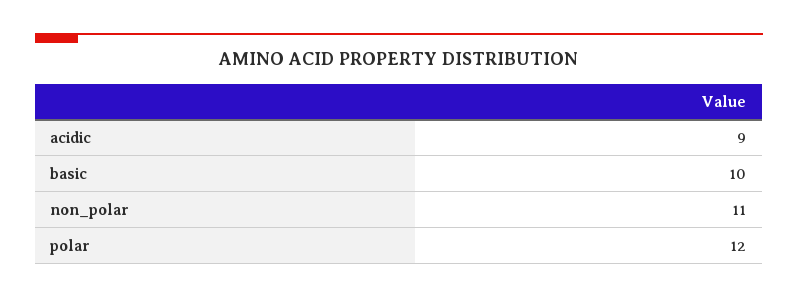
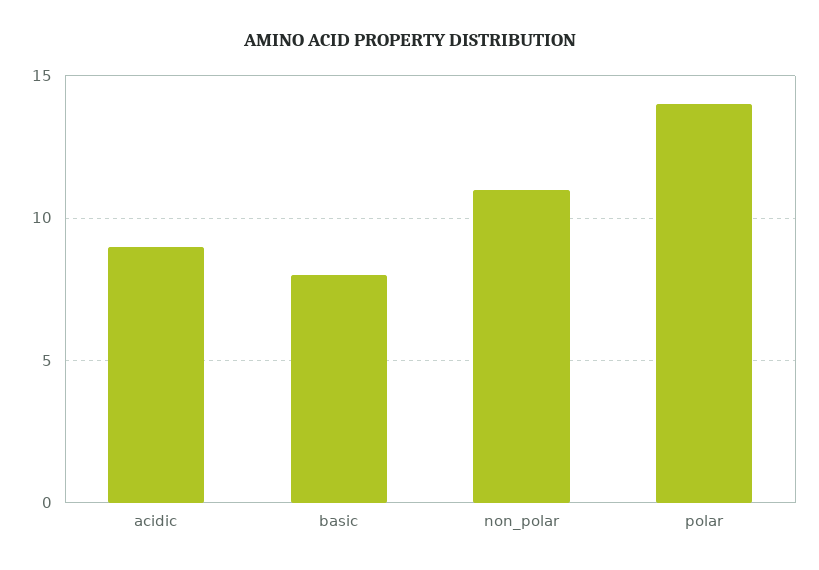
basic: 10 -> 8
polar: 12 -> 14

